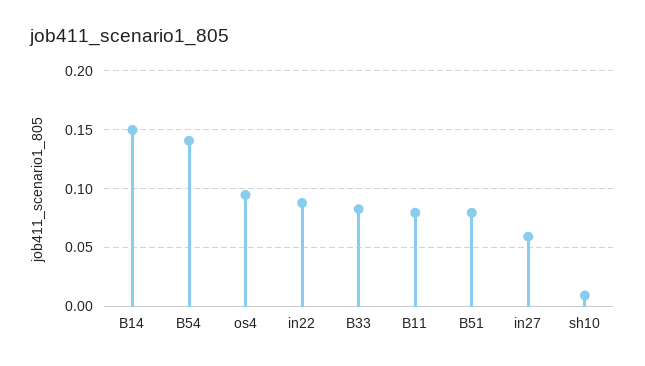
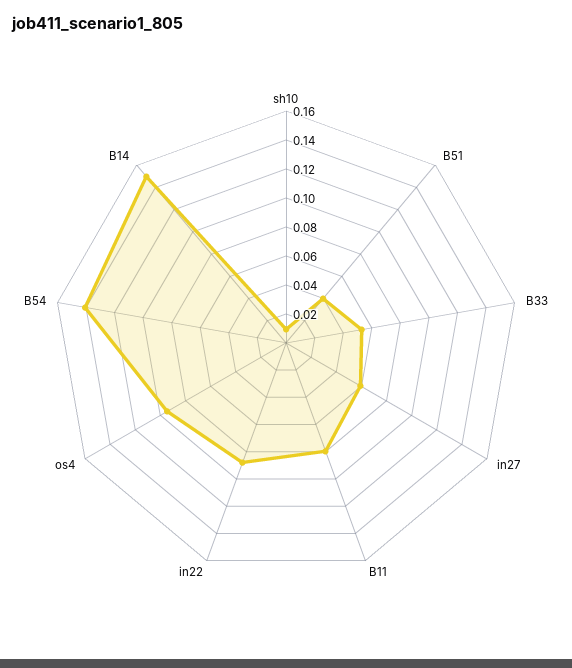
B33: 0.08 -> 0.05
B51: 0.08 -> 0.04

